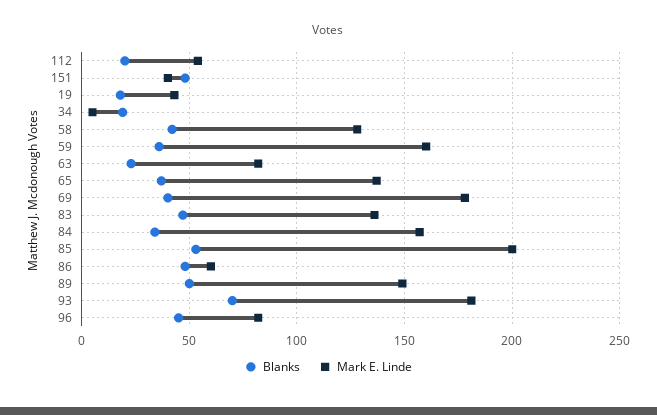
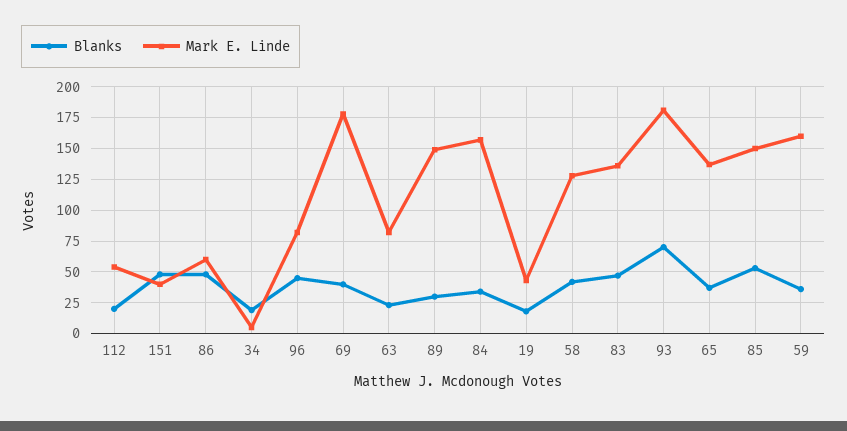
Mark E. Linde, 85: 200 -> 150
Blanks, 89: 50 -> 30

